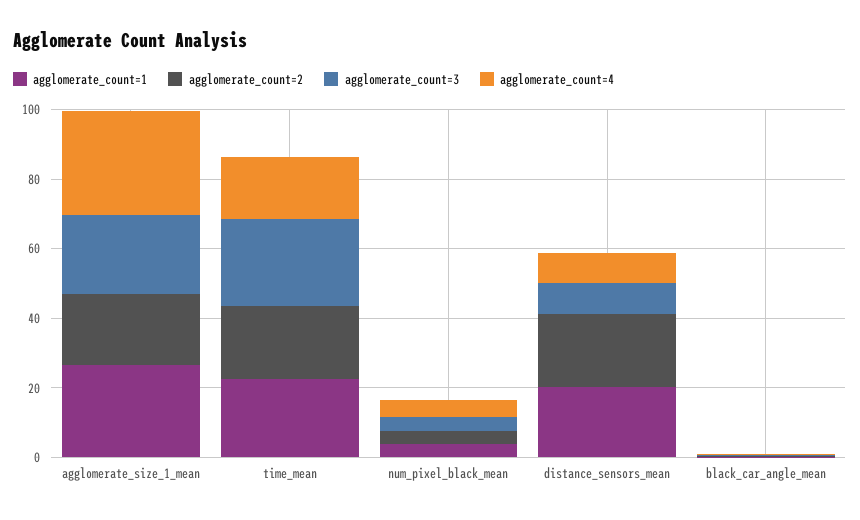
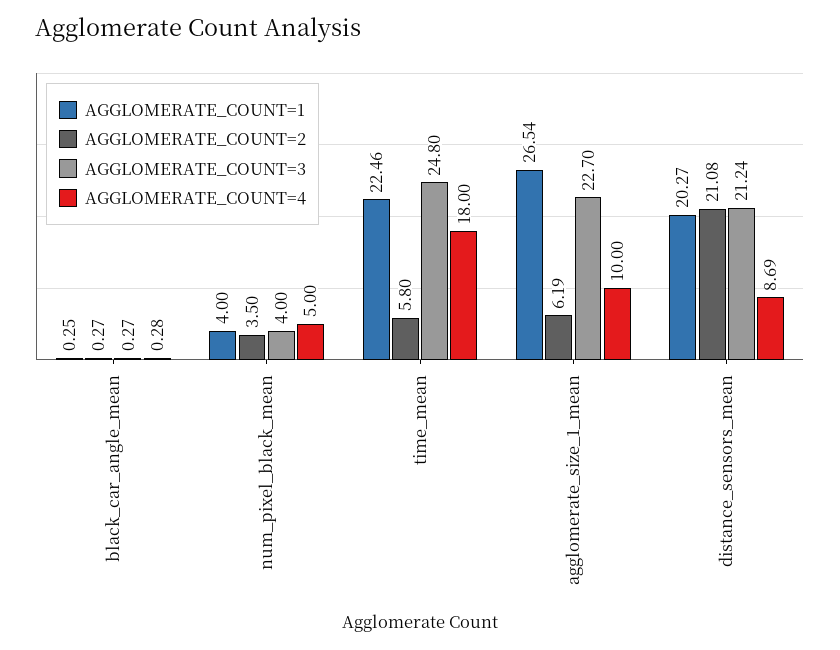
agglomerate_count=2, agglomerate_size_1_mean: 20 -> 6.19
agglomerate_count=4, agglomerate_size_1_mean: 30 -> 10
agglomerate_count=2, time_mean: 20 -> 5.8
agglomerate_count=3, distance_sensors_mean: 10 -> 21.24

